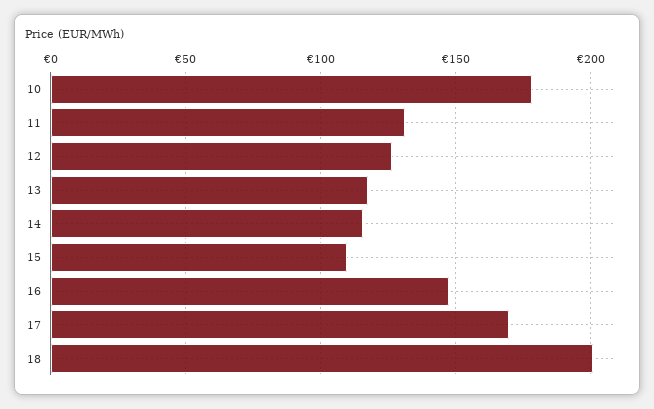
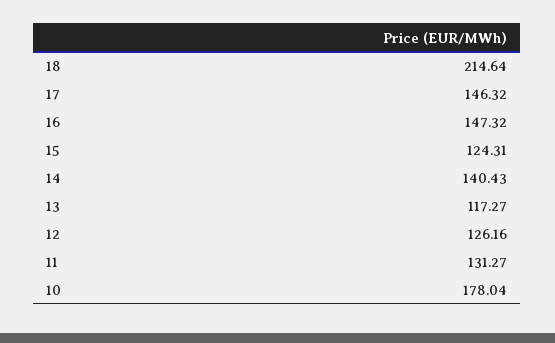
14: 115 -> 140.43
15: 110 -> 124.31
17: 170 -> 146.32
18: 200 -> 214.64

